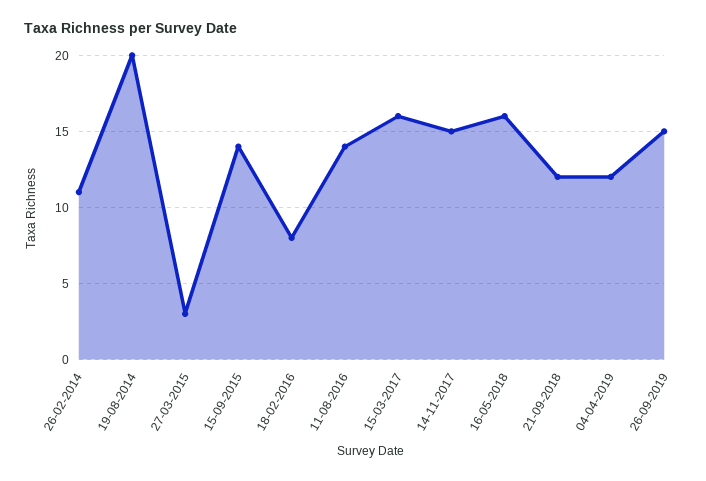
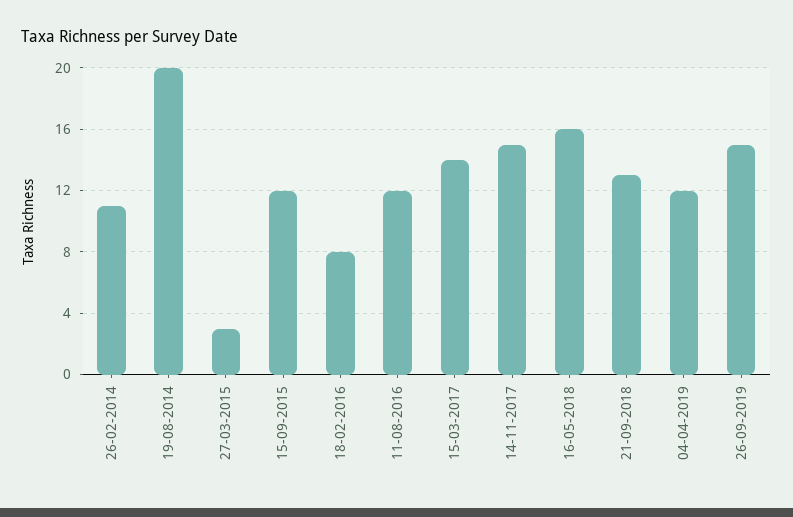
15-09-2015: 14 -> 12
11-08-2016: 14 -> 12
15-03-2017: 16 -> 14
21-09-2018: 12 -> 13

